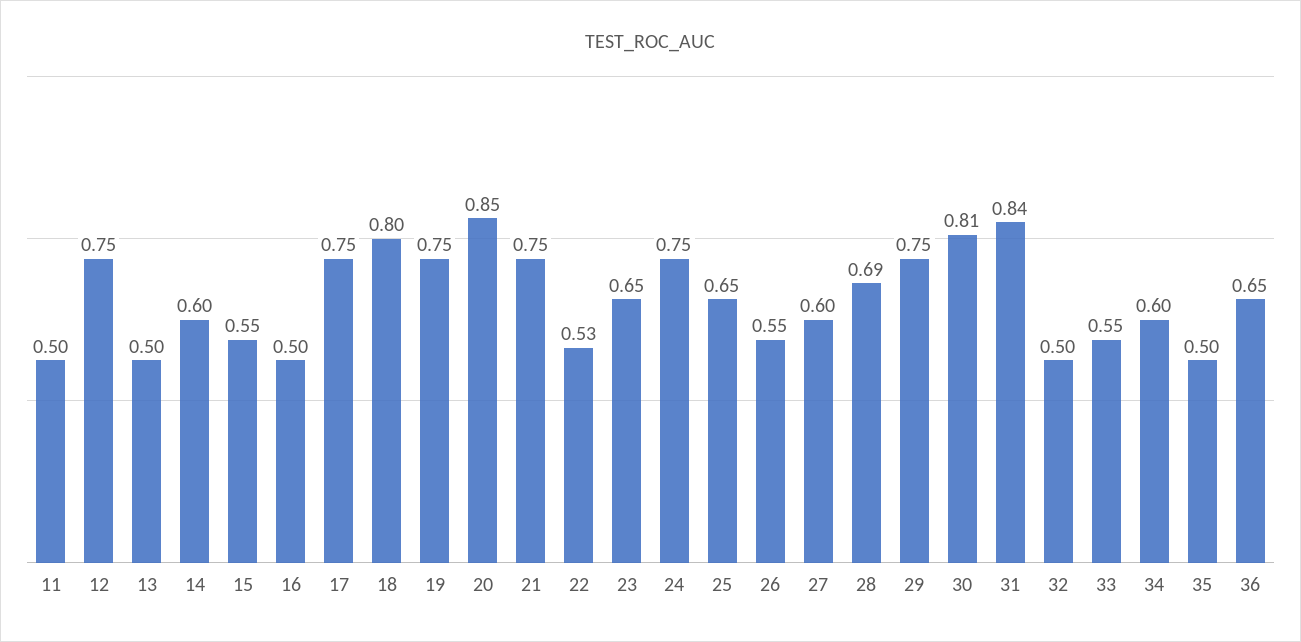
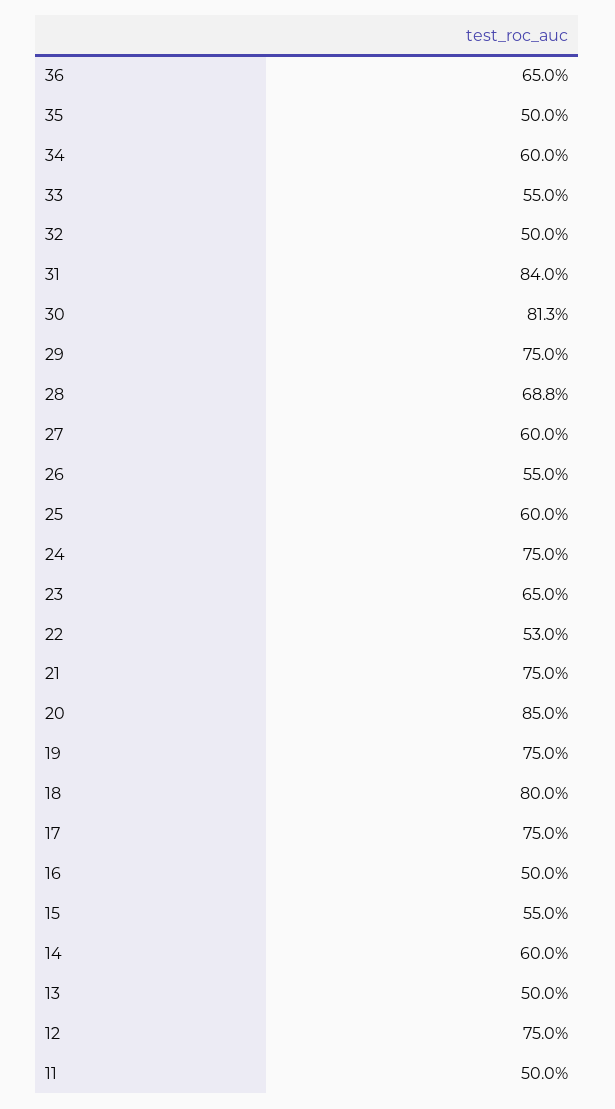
25: 0.65 -> 0.6

